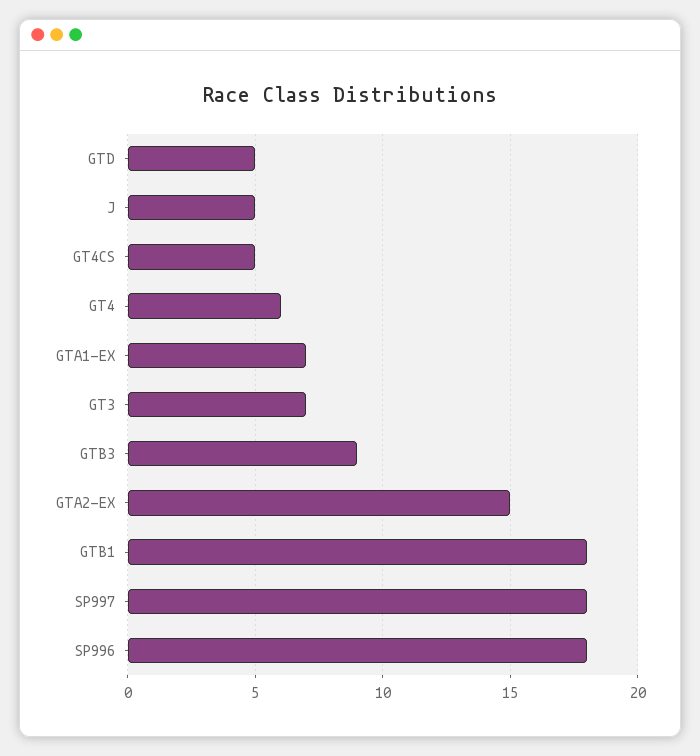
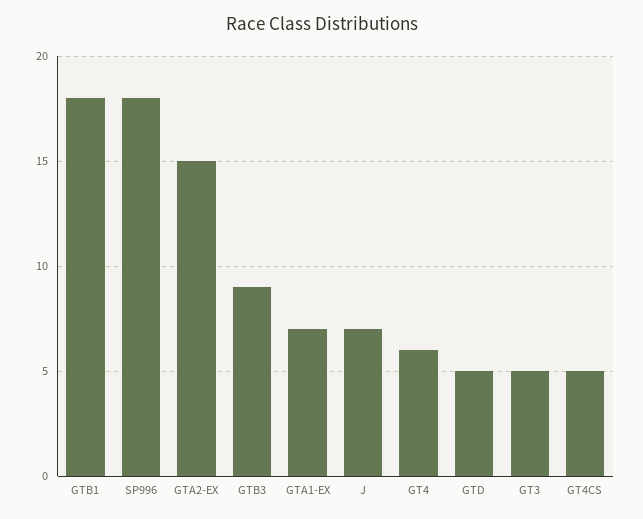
J: 5 -> 7
GT3: 7 -> 5
SP997: 18 -> none

